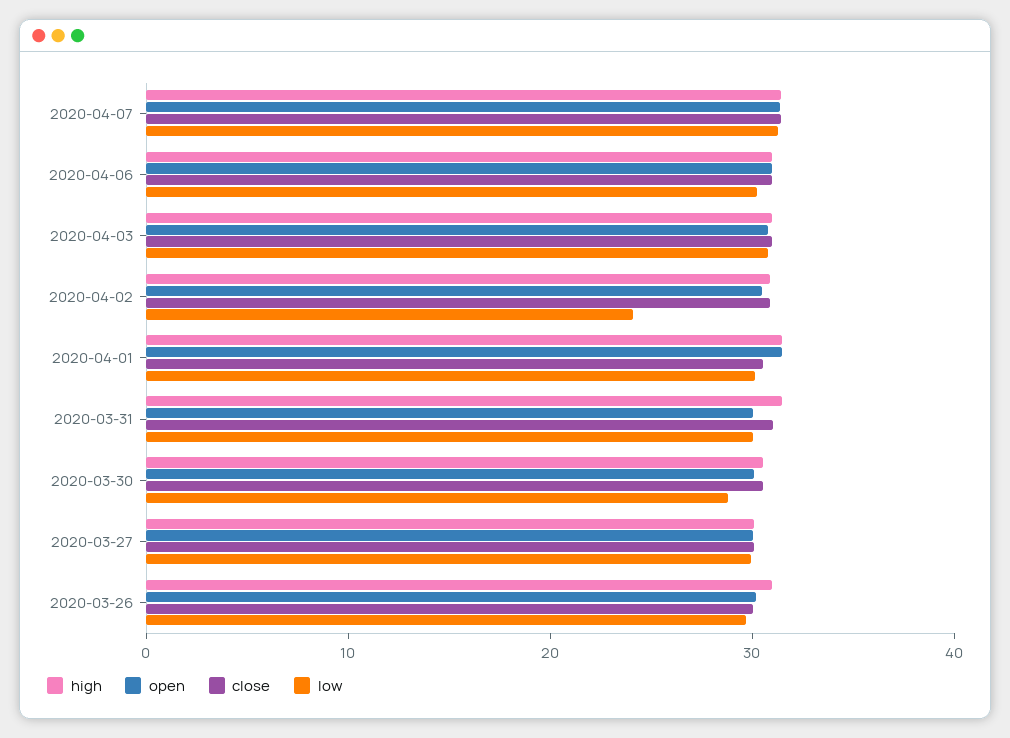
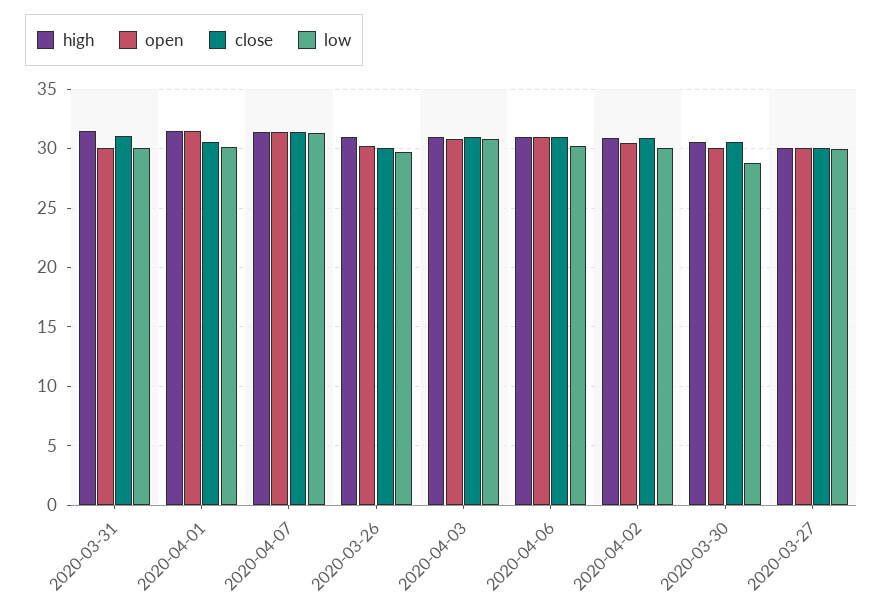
low, 2020-04-02: 24 -> 30

